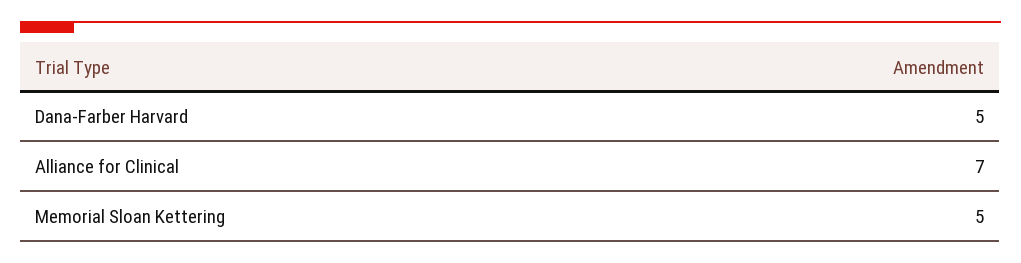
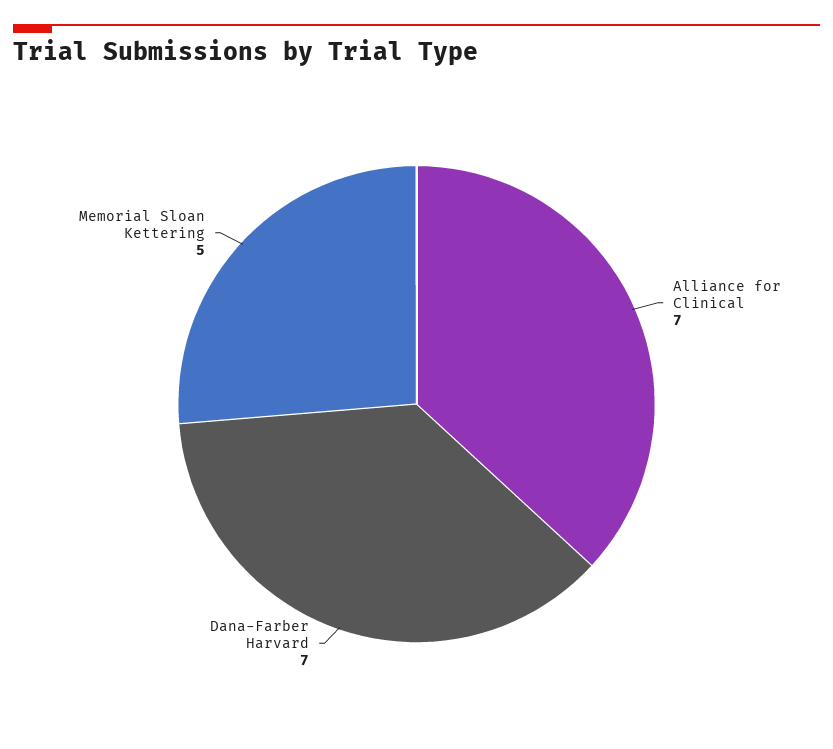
Dana-Farber Harvard: 5 -> 7

